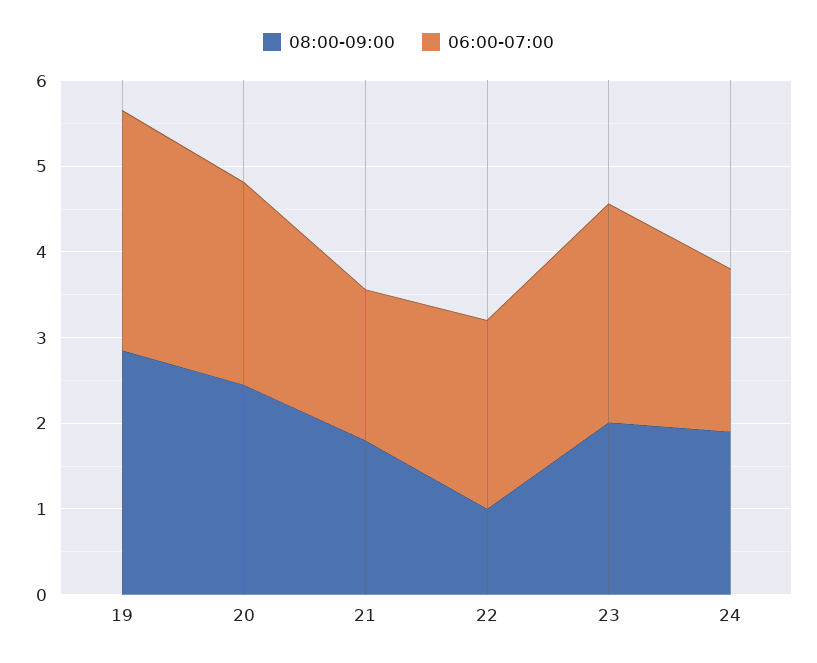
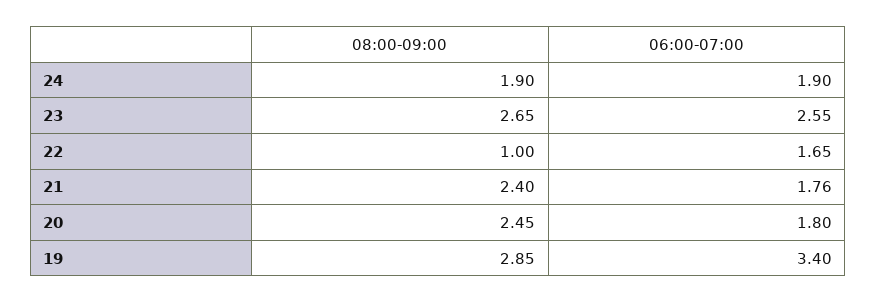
06:00-07:00, 19: 2.8 -> 3.4
06:00-07:00, 20: 2.4 -> 1.8
08:00-09:00, 21: 1.8 -> 2.4
06:00-07:00, 22: 2.2 -> 1.65
08:00-09:00, 23: 2 -> 2.65

